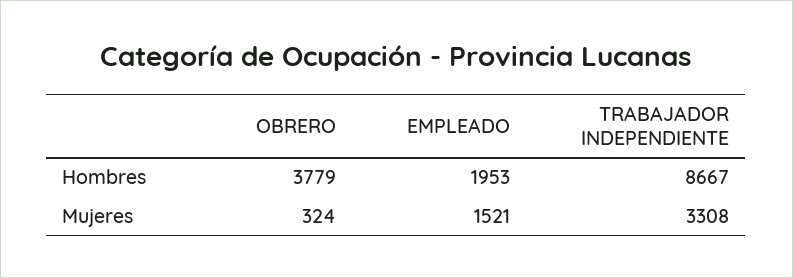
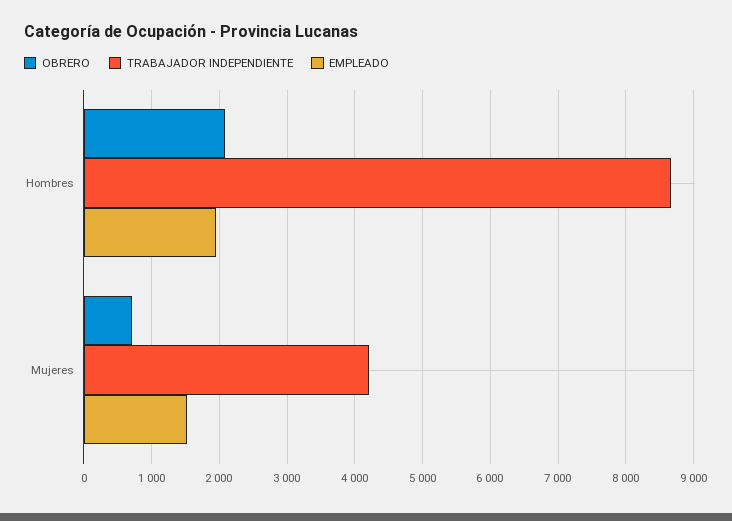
OBRERO, Hombres: 3779 -> 2100
OBRERO, Mujeres: 324 -> 700
TRABAJADOR INDEPENDIENTE, Mujeres: 3308 -> 4200

